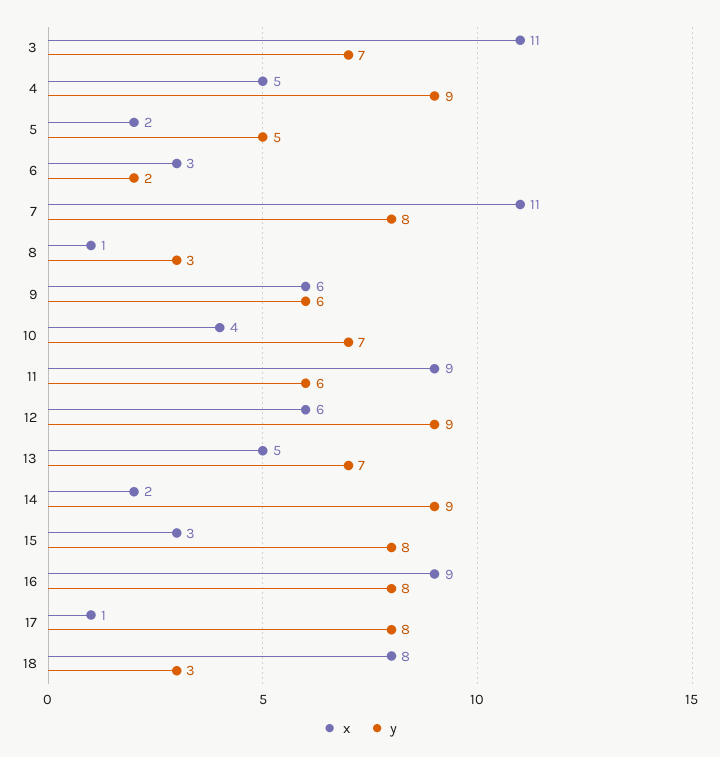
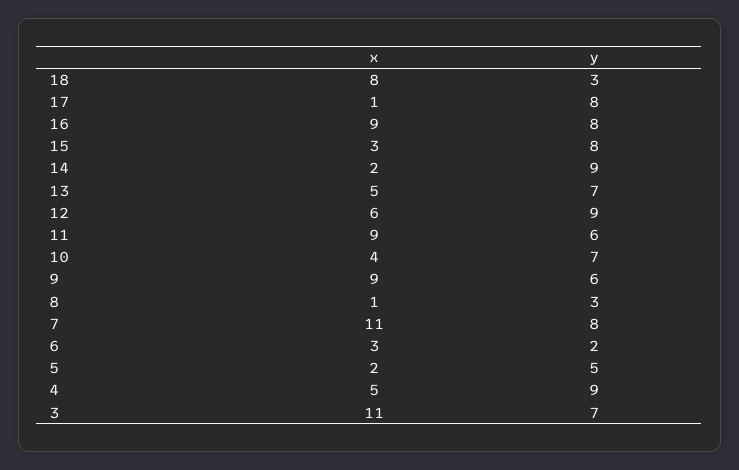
x, 9: 6 -> 9

